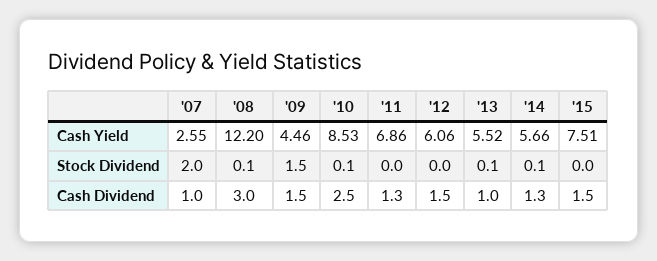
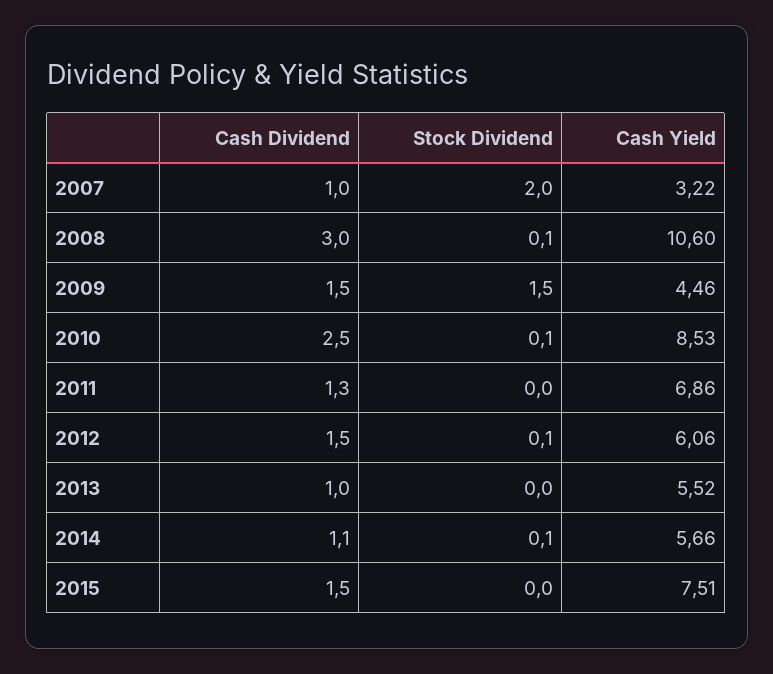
'07, Cash Yield: 2.55 -> 3.22
'08, Cash Yield: 12.2 -> 10.6
'12, Stock Dividend: 0 -> 0.1
'13, Stock Dividend: 0.1 -> 0
'14, Cash Dividend: 1.3 -> 1.1

